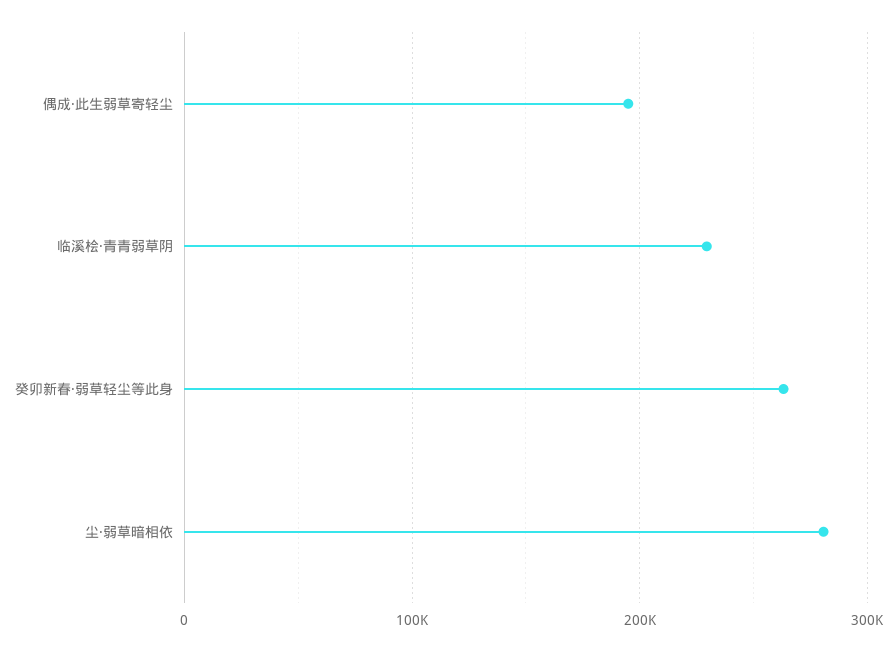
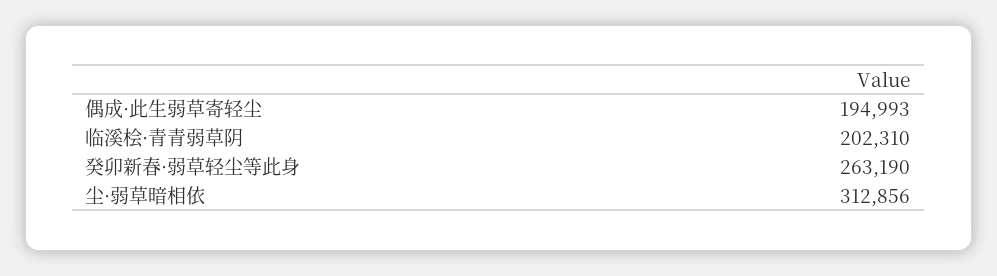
临溪桧·青青弱草阴: 230000 -> 202310
尘·弱草暗相依: 280000 -> 312856

